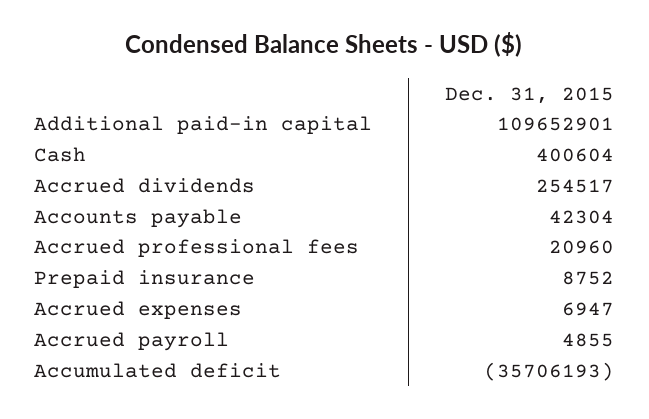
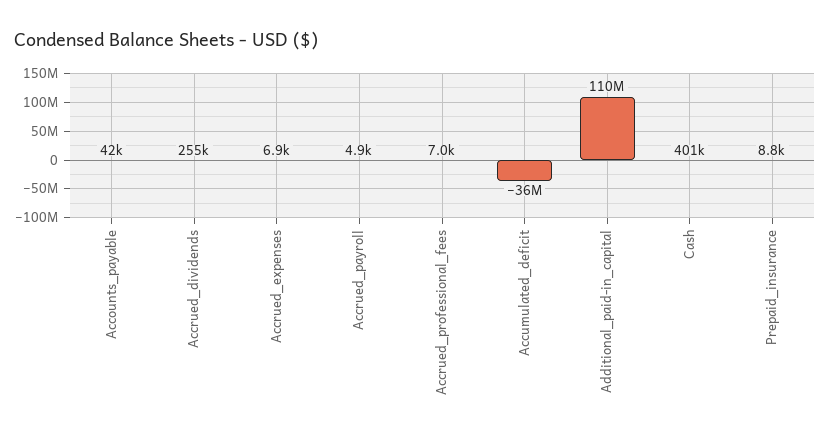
Accrued professional fees: 20960 -> 7000

